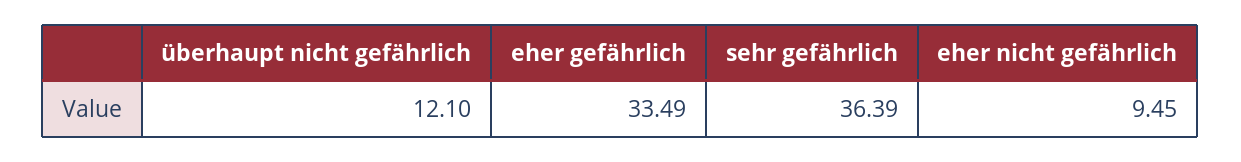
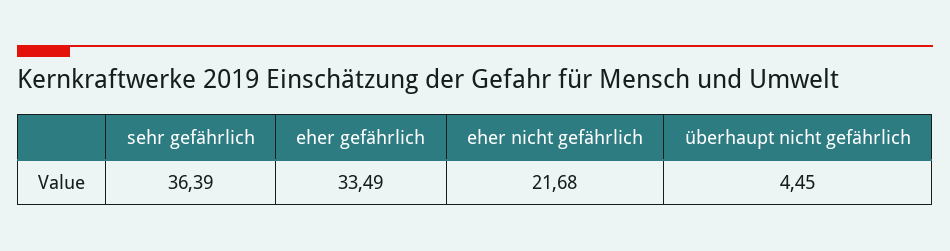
überhaupt nicht gefährlich: 12.1 -> 4.45
eher nicht gefährlich: 9.45 -> 21.68

